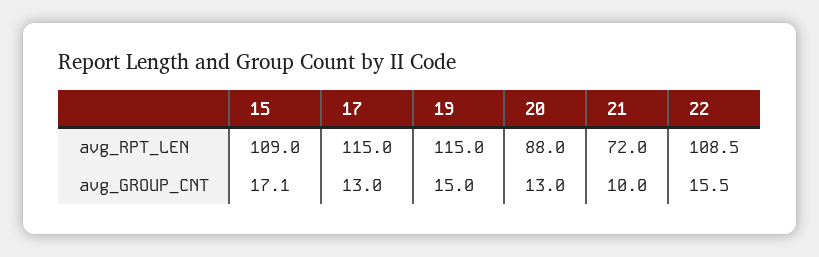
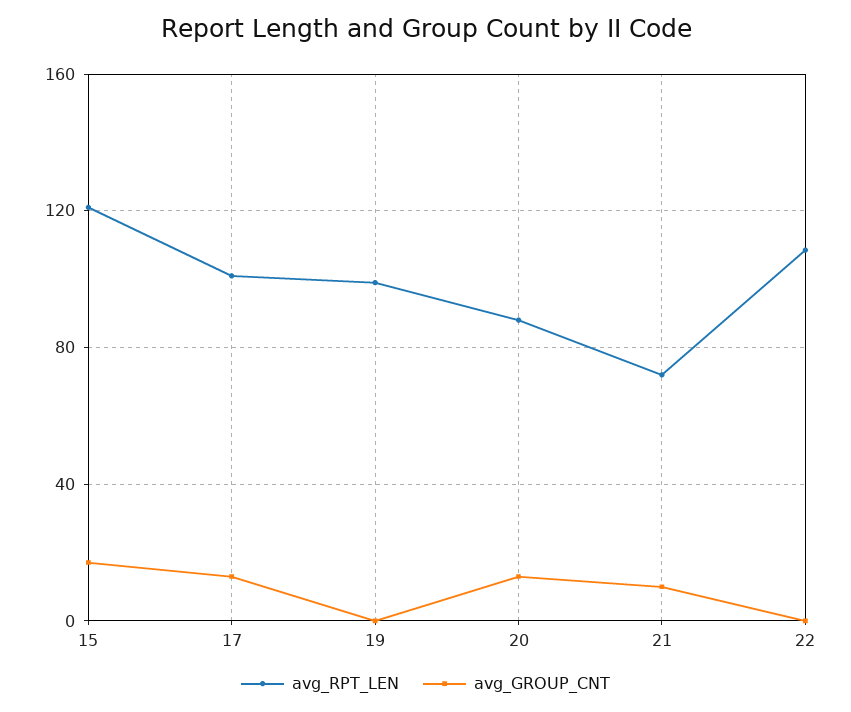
avg_RPT_LEN, 15: 109 -> 120
avg_RPT_LEN, 17: 115 -> 100
avg_RPT_LEN, 19: 115 -> 100
avg_GROUP_CNT, 19: 15 -> 0
avg_GROUP_CNT, 22: 15.5 -> 0

